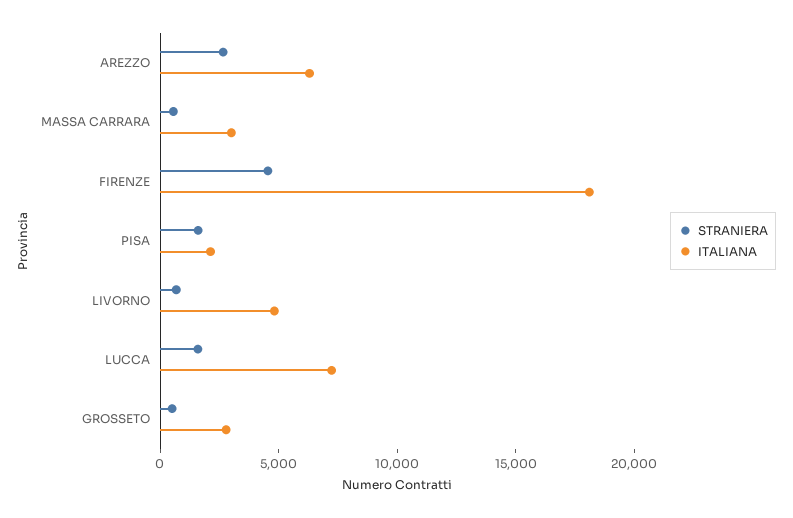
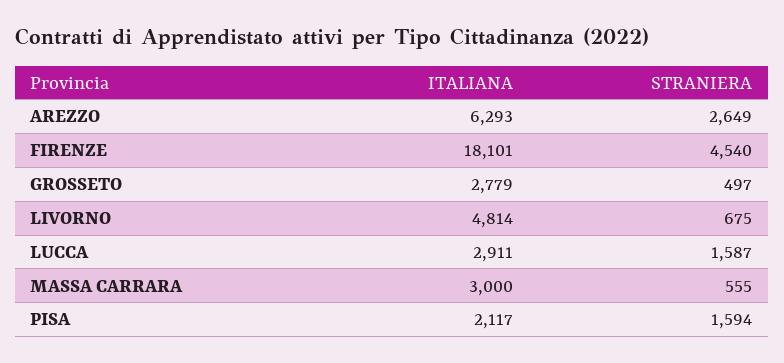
ITALIANA, LUCCA: 7000 -> 2911

